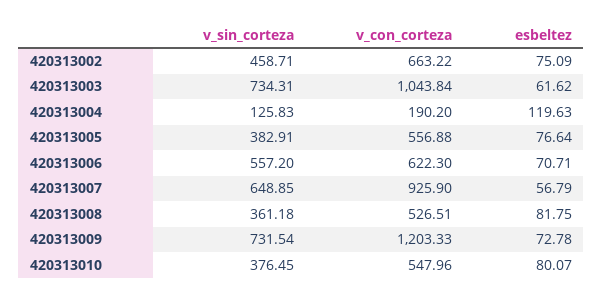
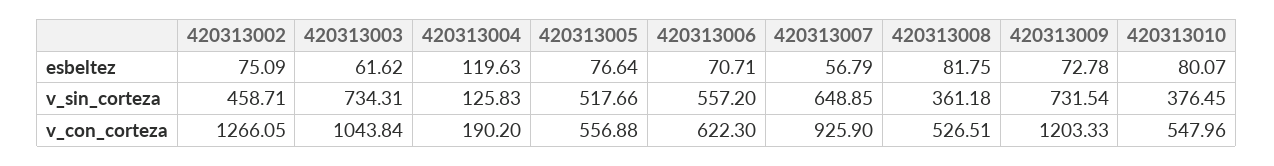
v_con_corteza, 420313002: 663.22 -> 1266.05
v_sin_corteza, 420313005: 382.91 -> 517.66

